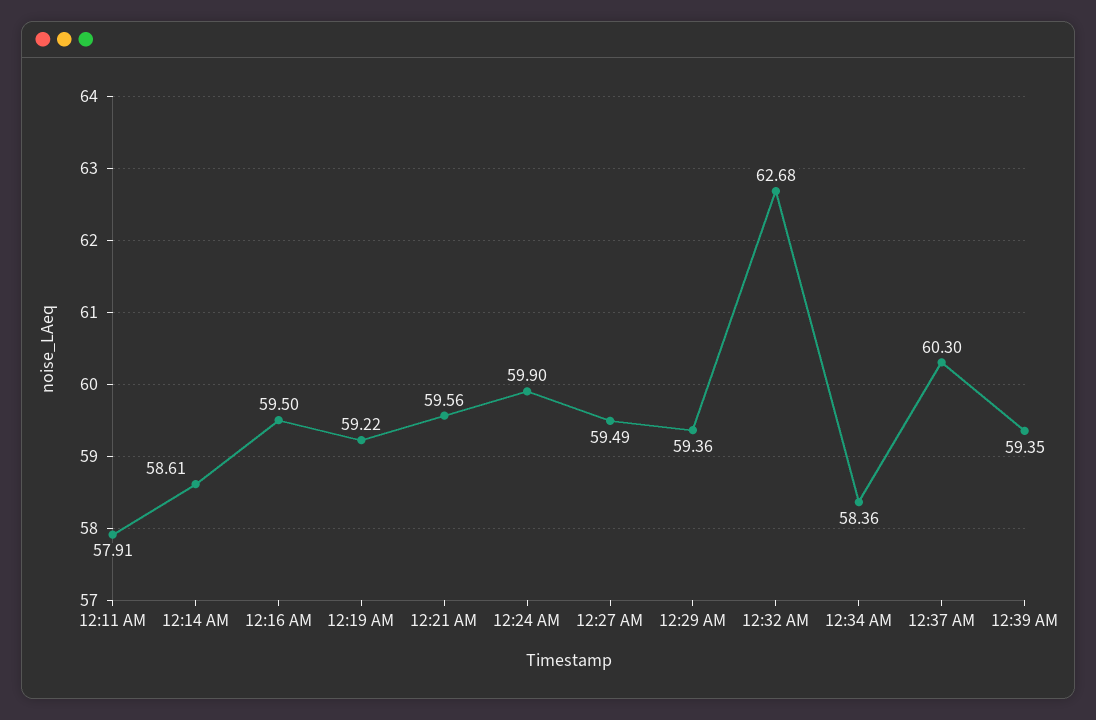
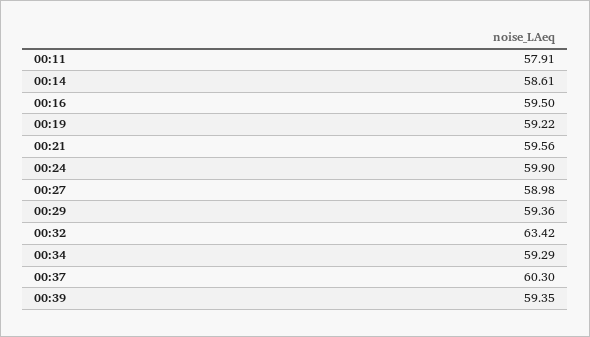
12:27 AM: 59.49 -> 58.98
12:32 AM: 62.68 -> 63.42
12:34 AM: 58.36 -> 59.29

